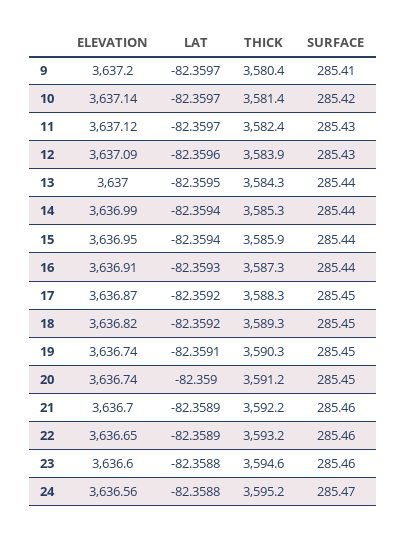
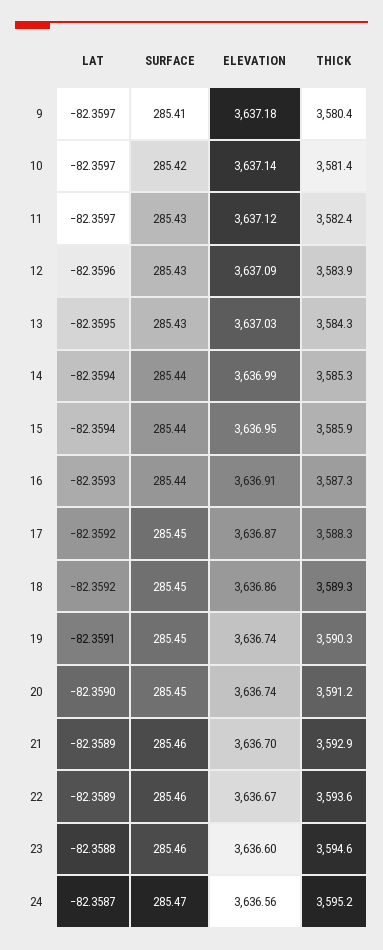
ELEVATION, 9: 3637.2 -> 3637.18
ELEVATION, 13: 3637 -> 3637.03
SURFACE, 13: 285.44 -> 285.43
ELEVATION, 18: 3636.82 -> 3636.86
THICK, 21: 3592.2 -> 3592.9
ELEVATION, 22: 3636.65 -> 3636.67
THICK, 22: 3593.2 -> 3593.6
LAT, 24: -82.3588 -> -82.3587

